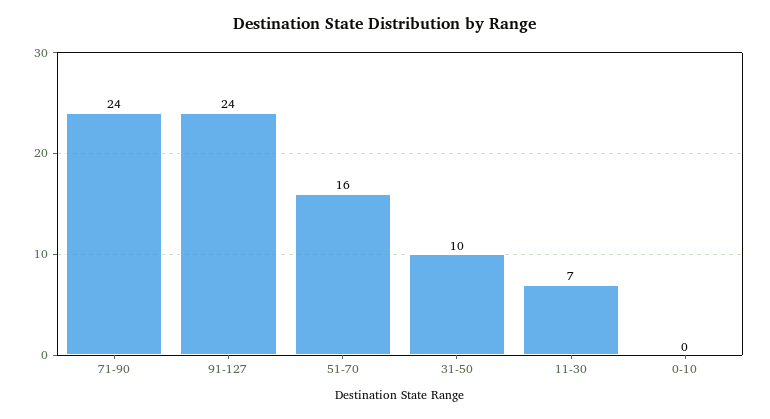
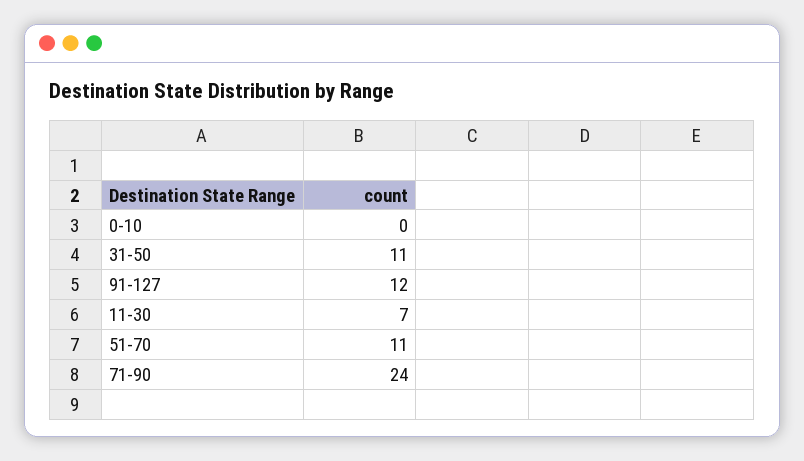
91-127: 24 -> 12
51-70: 16 -> 11
31-50: 10 -> 11

